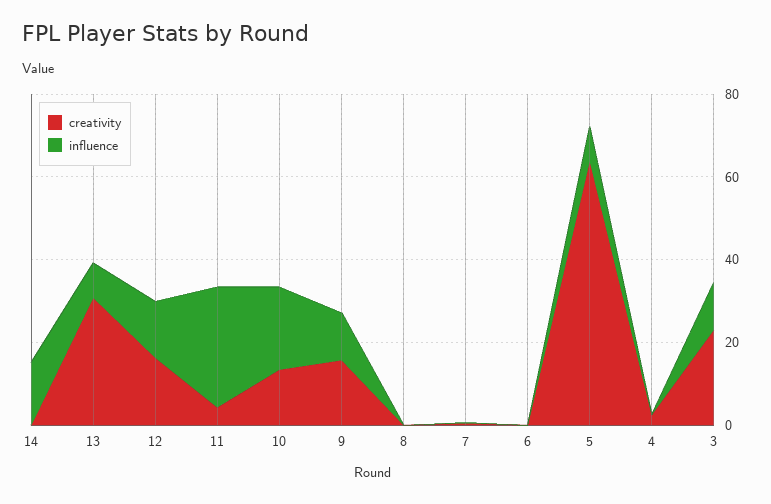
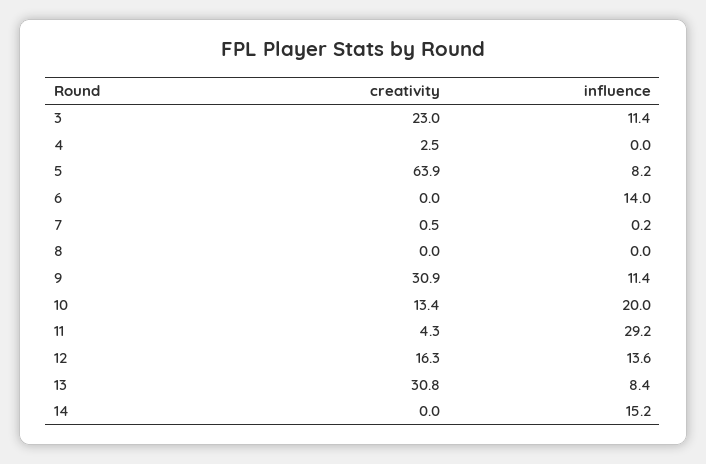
creativity, 9: 15 -> 30.9
influence, 6: 0 -> 14

